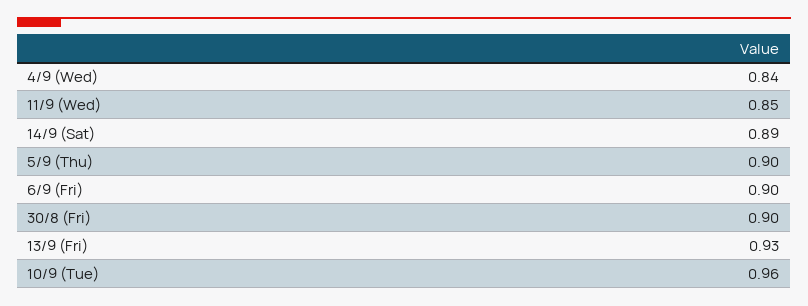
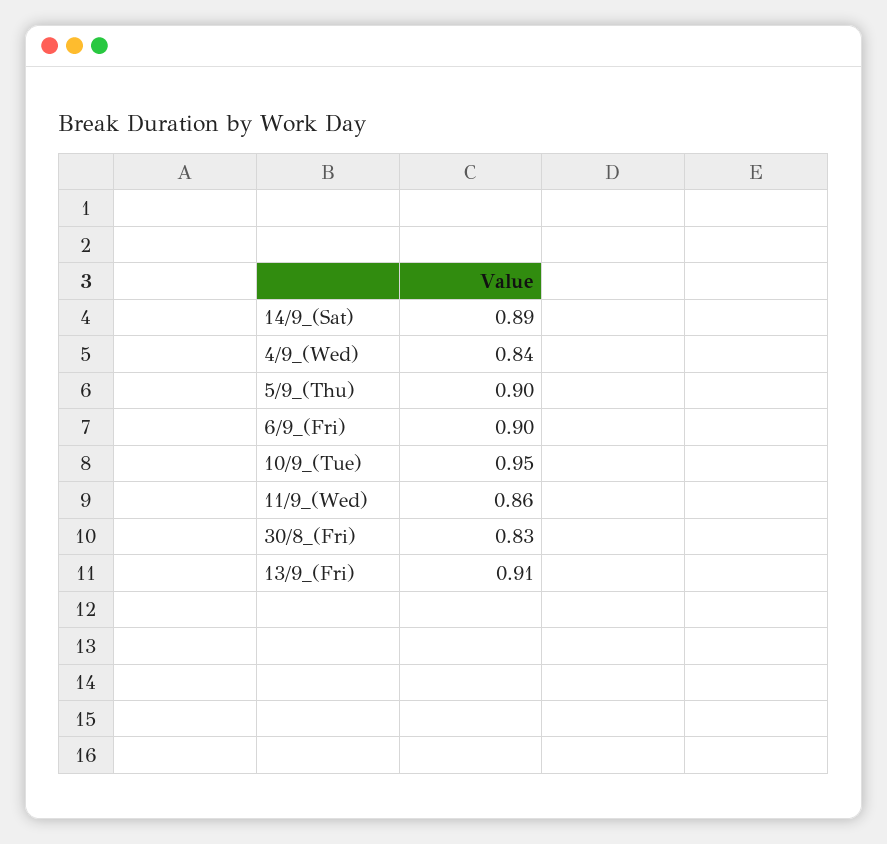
11/9 (Wed): 0.85 -> 0.86
30/8 (Fri): 0.9 -> 0.83
13/9 (Fri): 0.93 -> 0.91
10/9 (Tue): 0.96 -> 0.95

